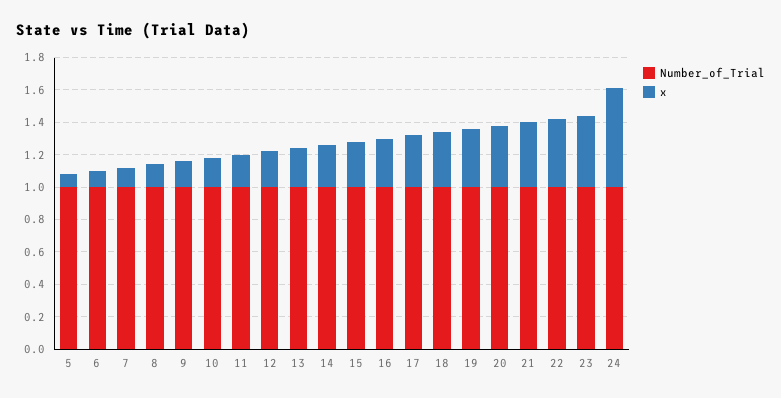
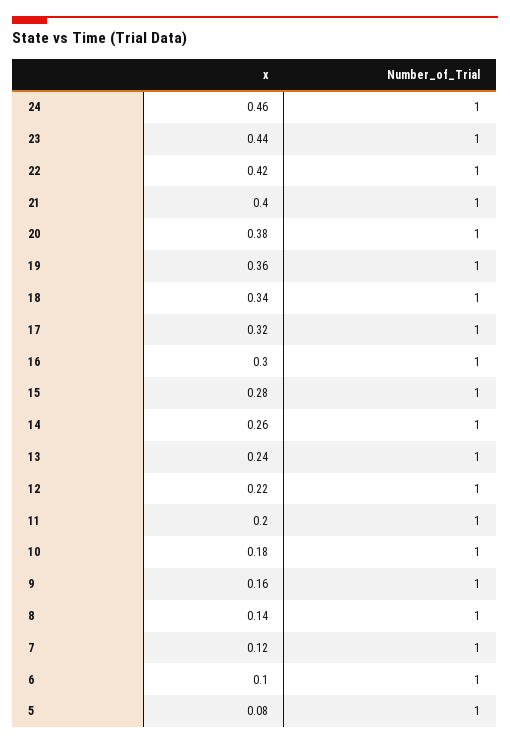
x, 24: 0.6 -> 0.46

